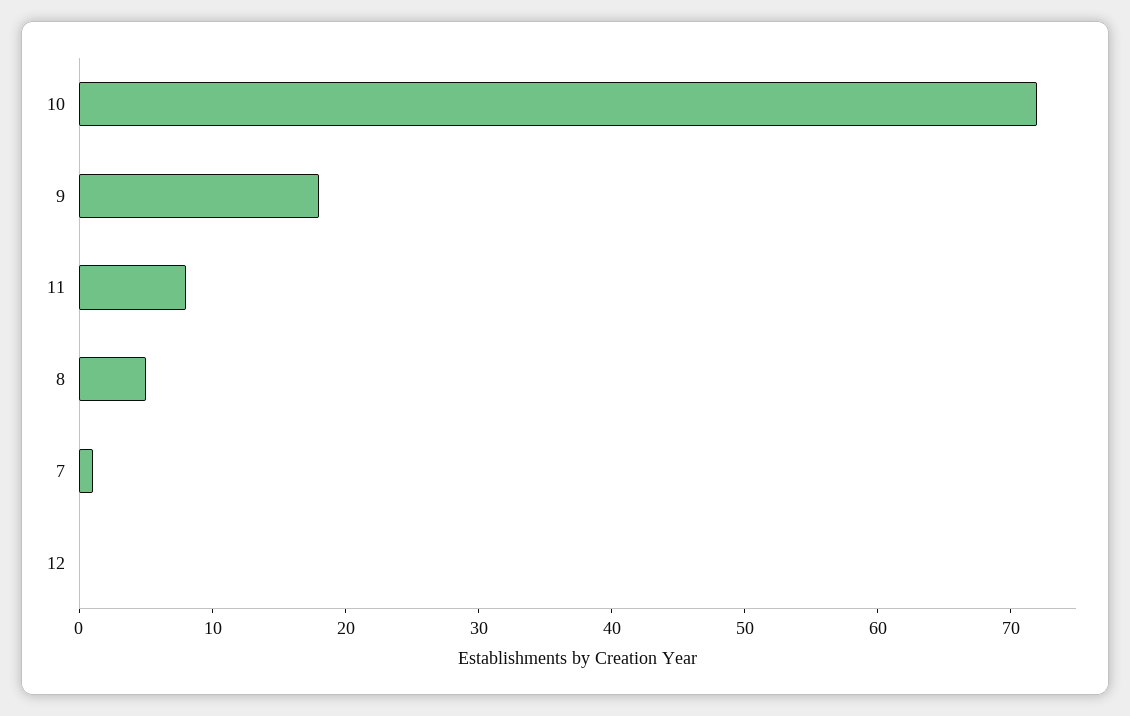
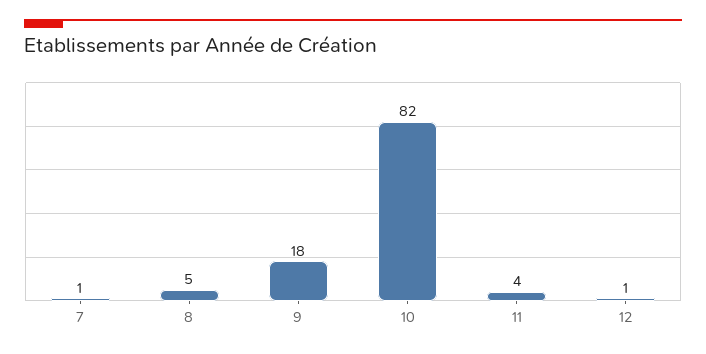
10: 72 -> 82
11: 8 -> 4
12: 0 -> 1

